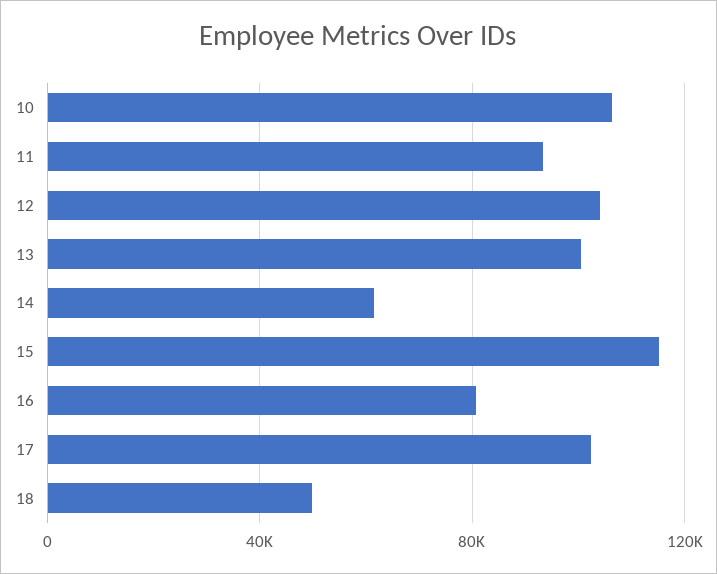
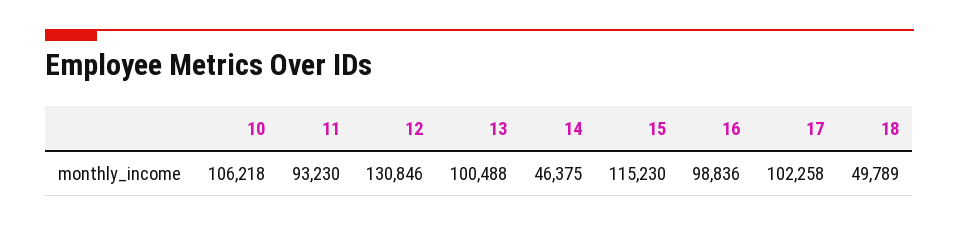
12: 105000 -> 130846
14: 60000 -> 46375
16: 80000 -> 98836

